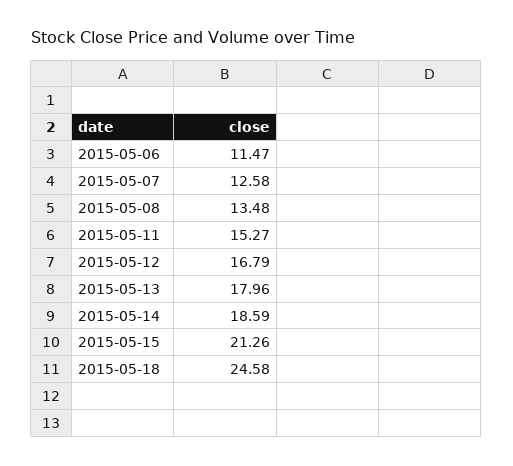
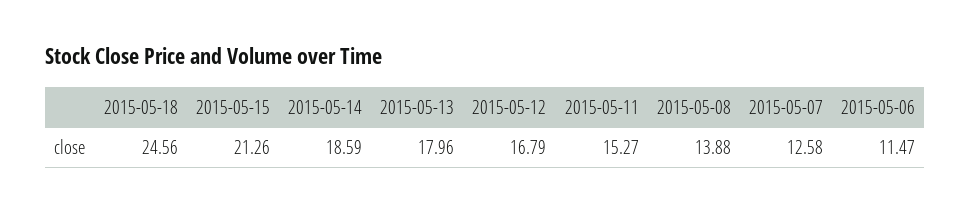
2015-05-08: 13.48 -> 13.88
2015-05-18: 24.58 -> 24.56

